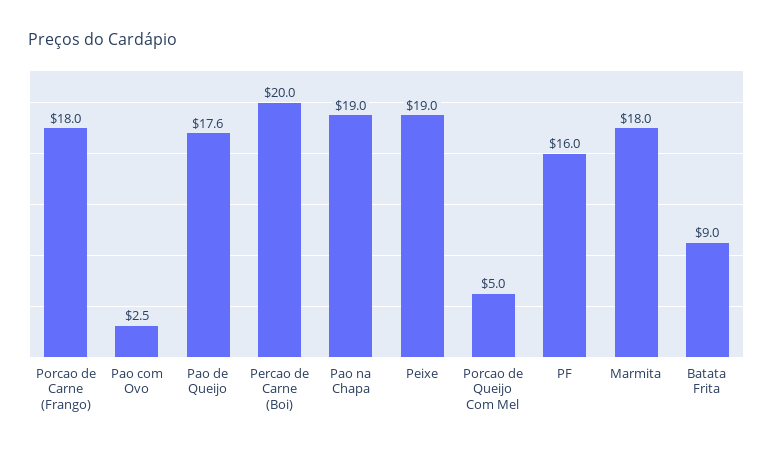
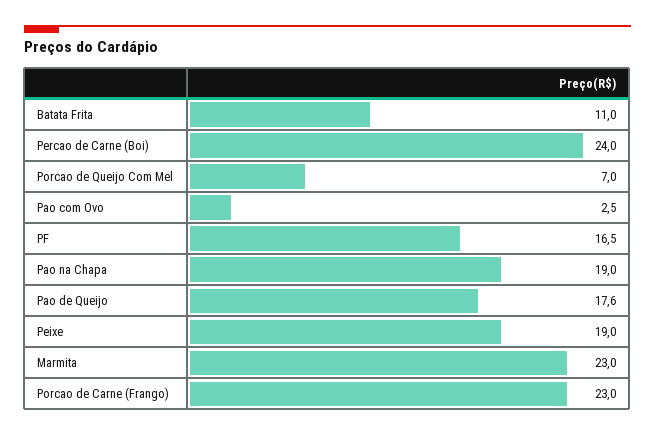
Porcao de Carne (Frango): 18 -> 23
Percao de Carne (Boi): 20 -> 24
Porcao de Queijo Com Mel: 5 -> 7
PF: 16 -> 16.5
Marmita: 18 -> 23
Batata Frita: 9 -> 11

